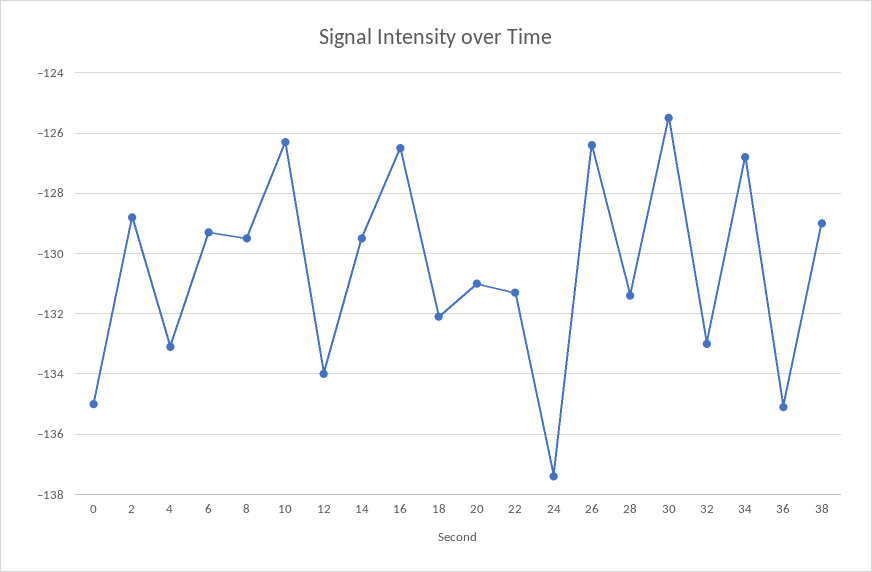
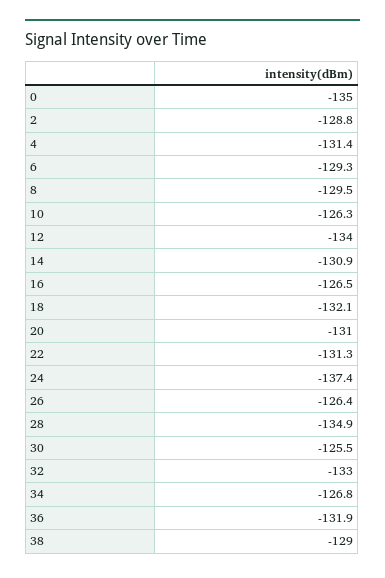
4: -133 -> -131.4
14: -129.5 -> -130.9
28: -131.5 -> -134.9
36: -135 -> -131.9

